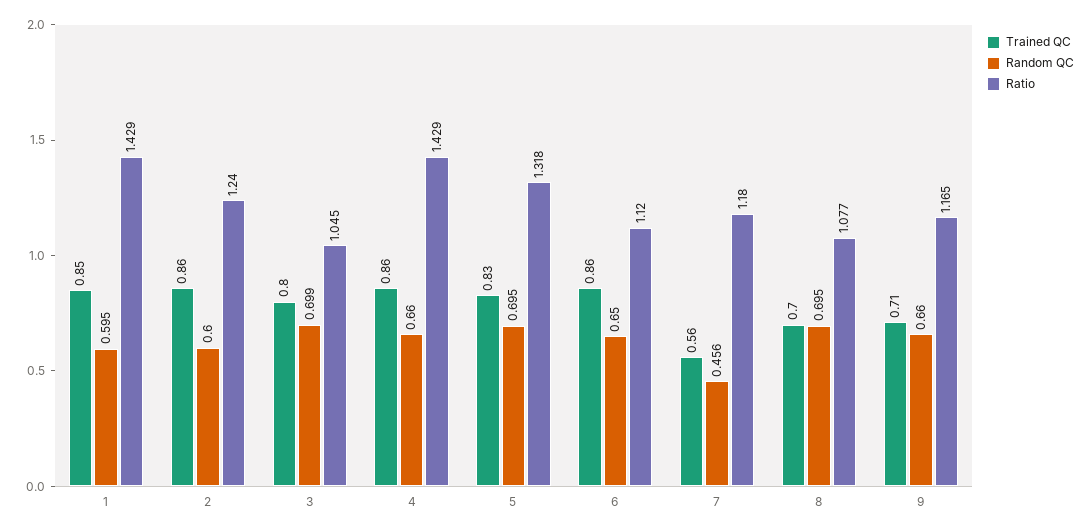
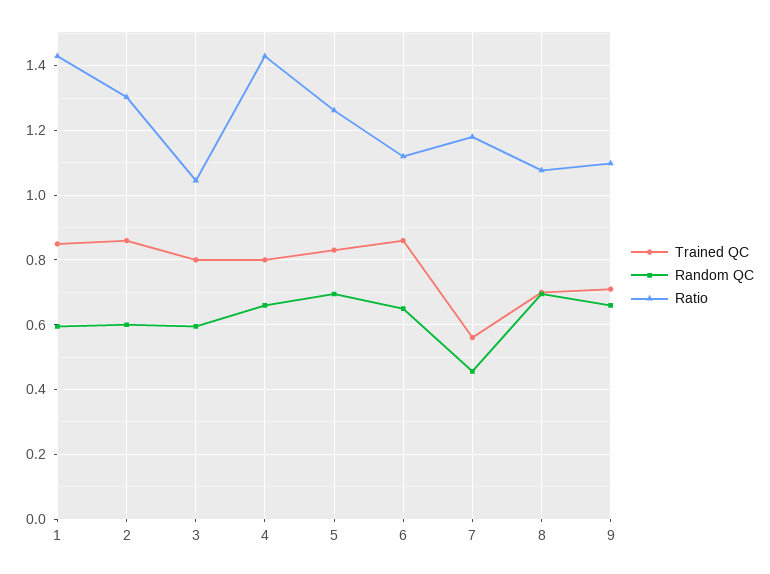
Ratio, 2: 1.24 -> 1.3
Random QC, 3: 0.699 -> 0.6
Trained QC, 4: 0.86 -> 0.8
Ratio, 5: 1.318 -> 1.26
Ratio, 9: 1.165 -> 1.1

